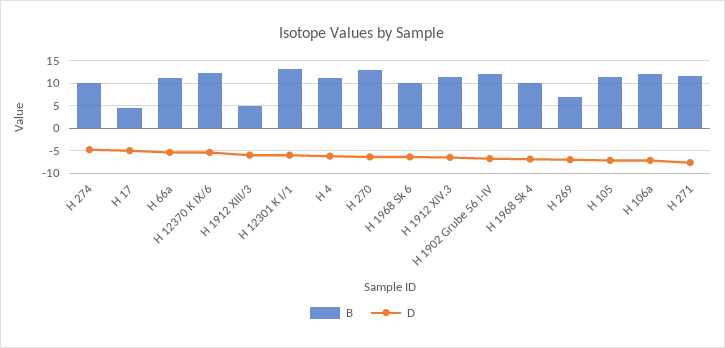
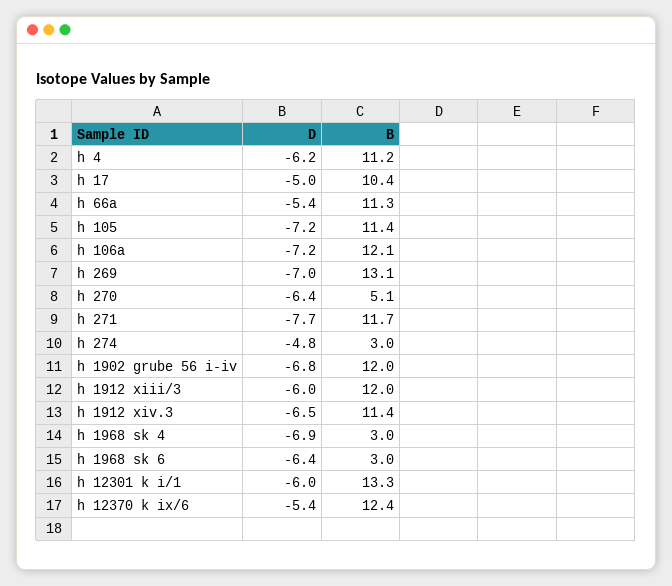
B, H 274: 10 -> 3
B, H 17: 5 -> 10.4
B, H 1912 XIII/3: 5 -> 12
B, H 270: 12.5 -> 5.1
B, H 1968 Sk 6: 10 -> 3
B, H 1968 Sk 4: 10 -> 3
B, H 269: 7.5 -> 13.1

